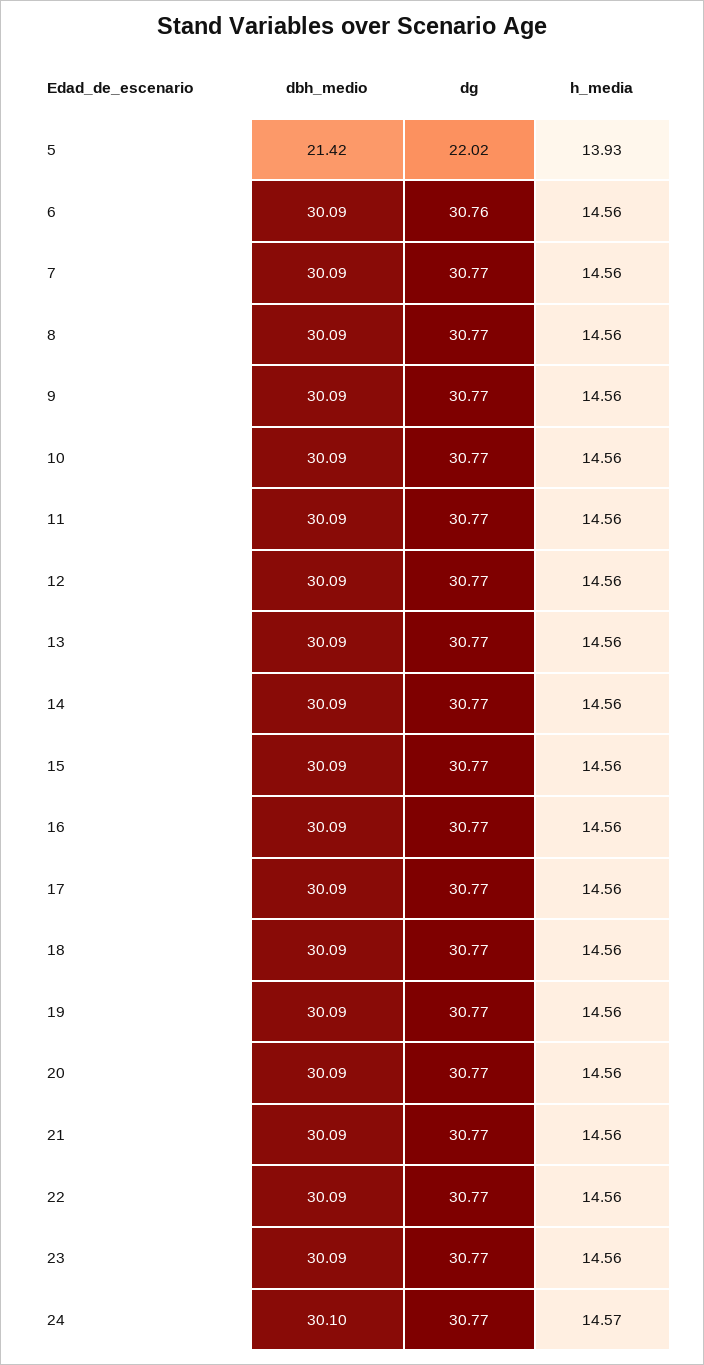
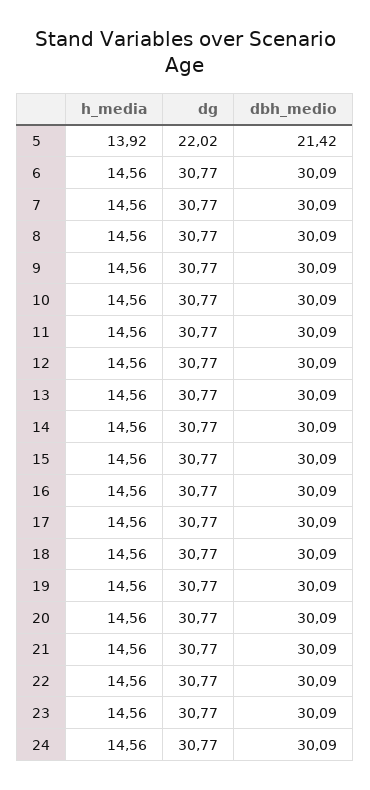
h_media, 5: 13.93 -> 13.92
dg, 6: 30.76 -> 30.77
dbh_medio, 24: 30.1 -> 30.09
h_media, 24: 14.57 -> 14.56

